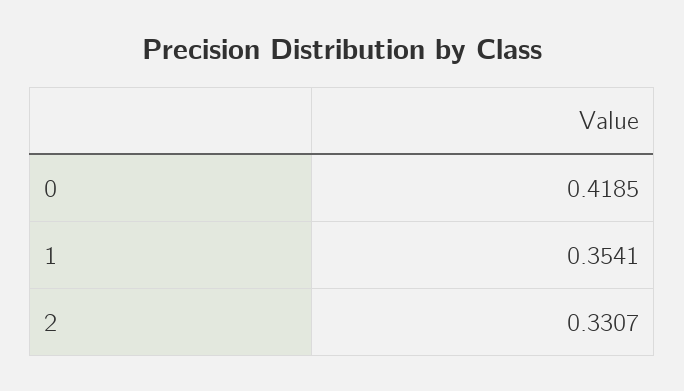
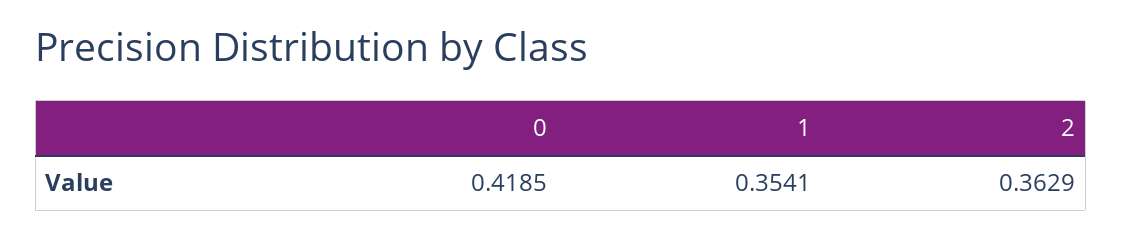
2: 0.3307 -> 0.3629

